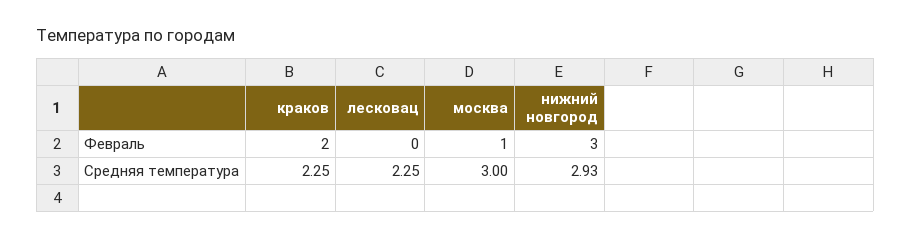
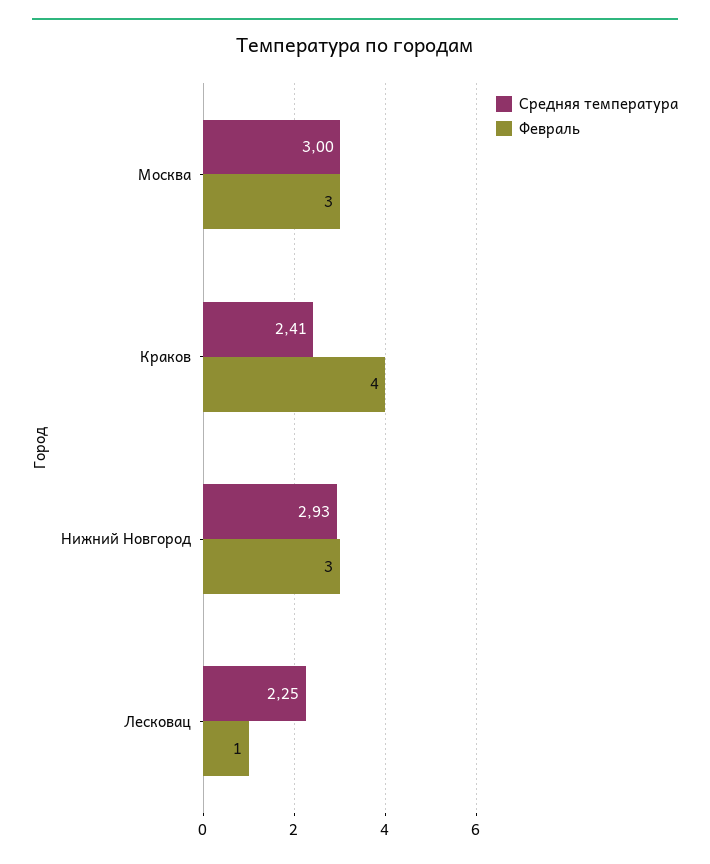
Февраль, краков: 2 -> 4
Февраль, лесковац: 0 -> 1
Февраль, москва: 1 -> 3
Средняя температура, краков: 2.25 -> 2.41

